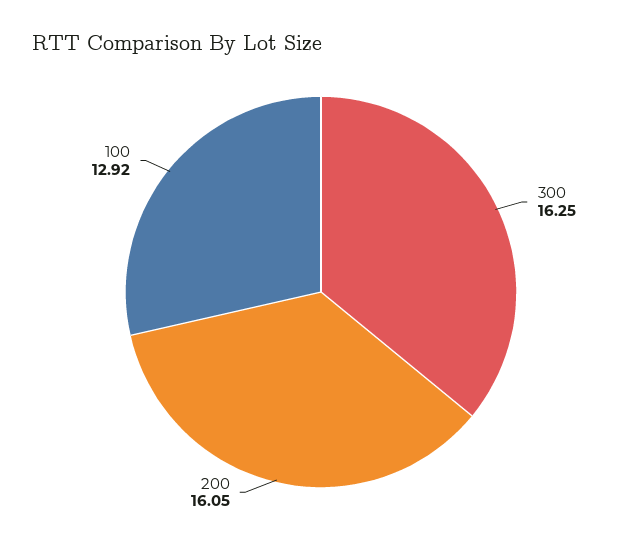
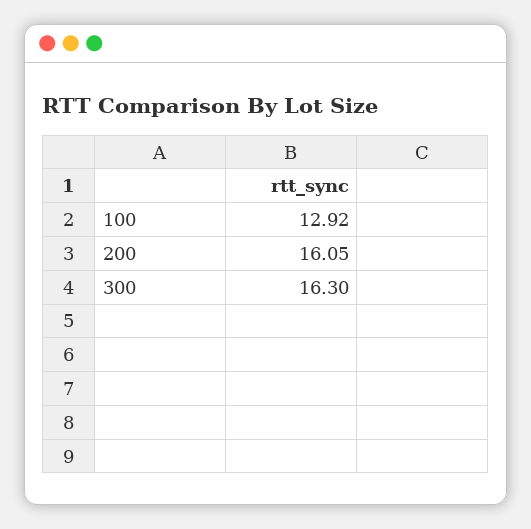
300: 16.25 -> 16.3

